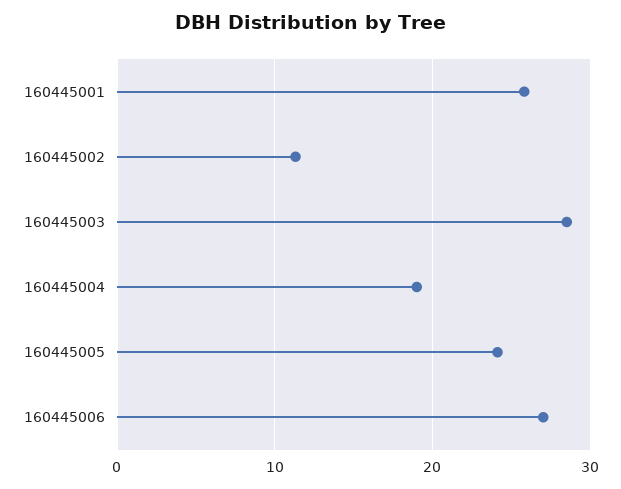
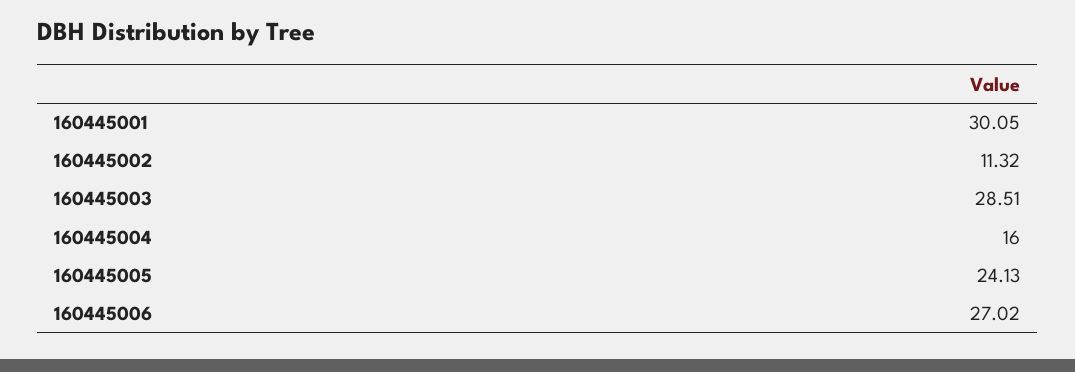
160445001: 26 -> 30.05
160445004: 19 -> 16

